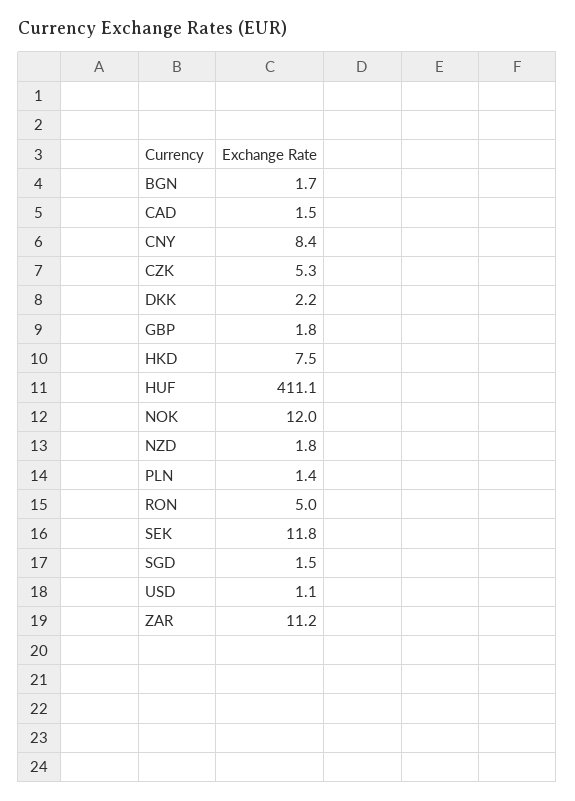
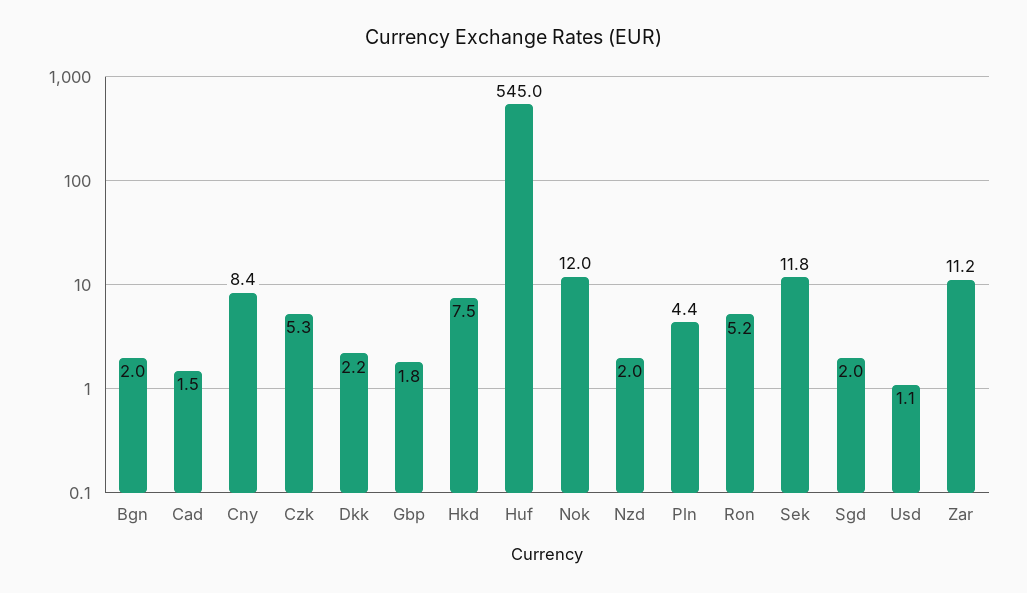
BGN: 1.7 -> 2
HUF: 411.1 -> 545
NZD: 1.8 -> 2
PLN: 1.4 -> 4.4
RON: 5 -> 5.2
SGD: 1.5 -> 2

